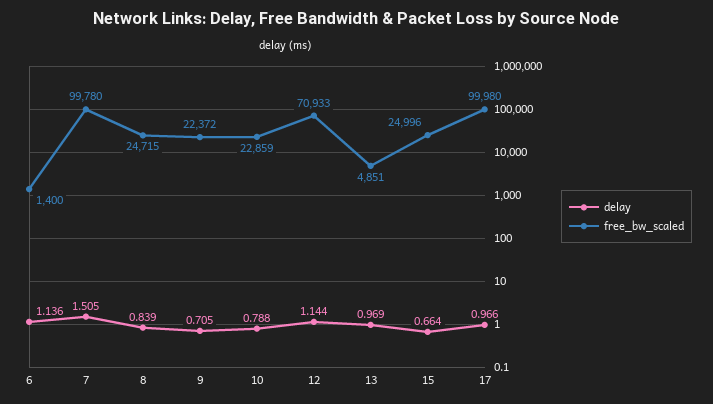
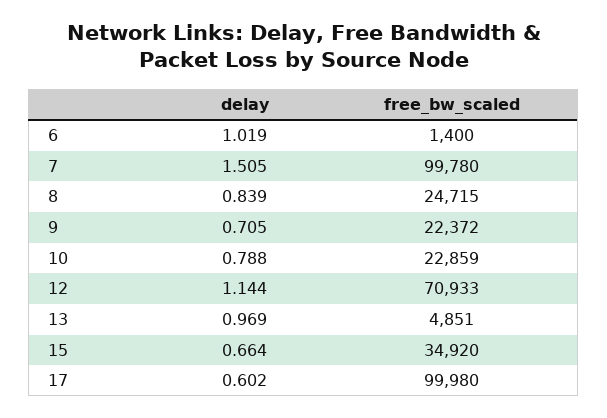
delay, 6: 1.136 -> 1.019
free_bw_scaled, 15: 24996 -> 34920
delay, 17: 0.966 -> 0.602

